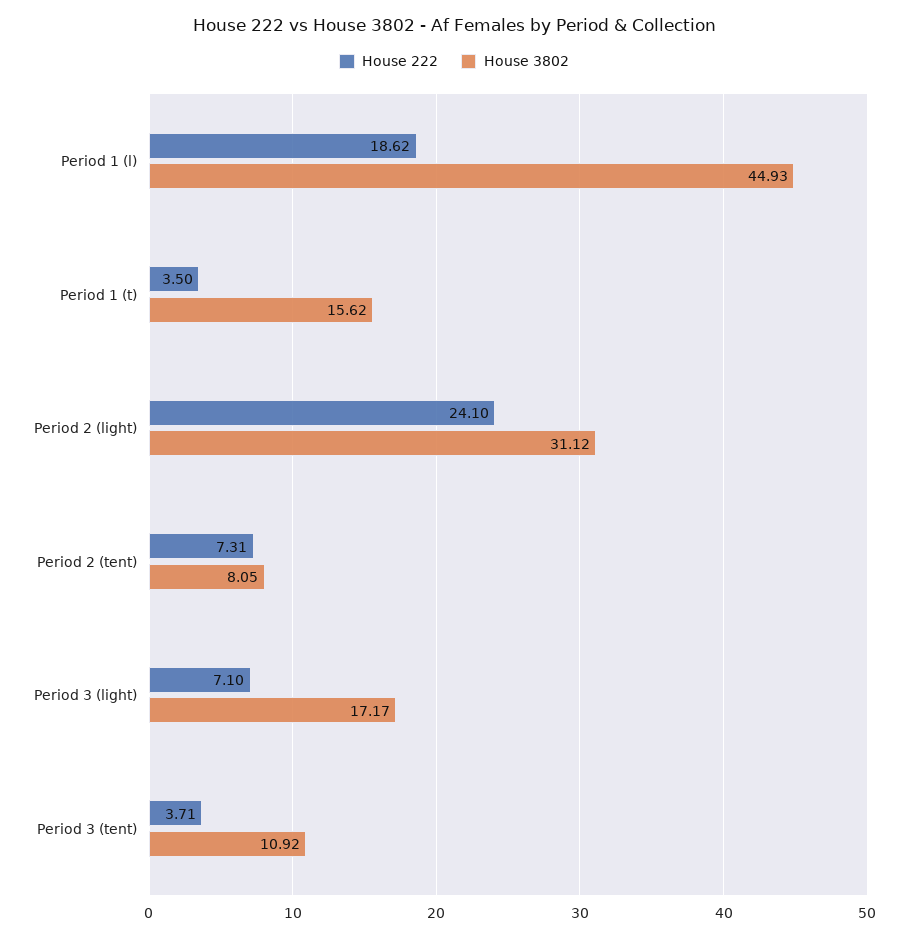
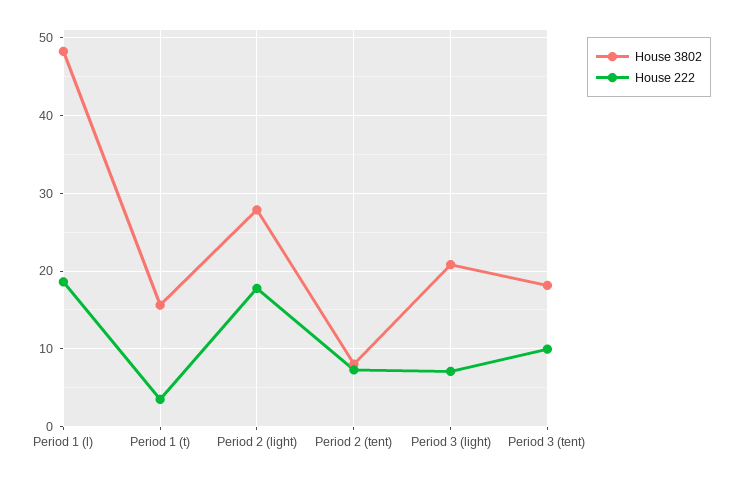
House 3802, Period 1 (l): 44.93 -> 48
House 222, Period 2 (light): 24.1 -> 18
House 3802, Period 2 (light): 31.12 -> 28
House 3802, Period 3 (light): 17.17 -> 21
House 222, Period 3 (tent): 3.71 -> 10
House 3802, Period 3 (tent): 10.92 -> 18

